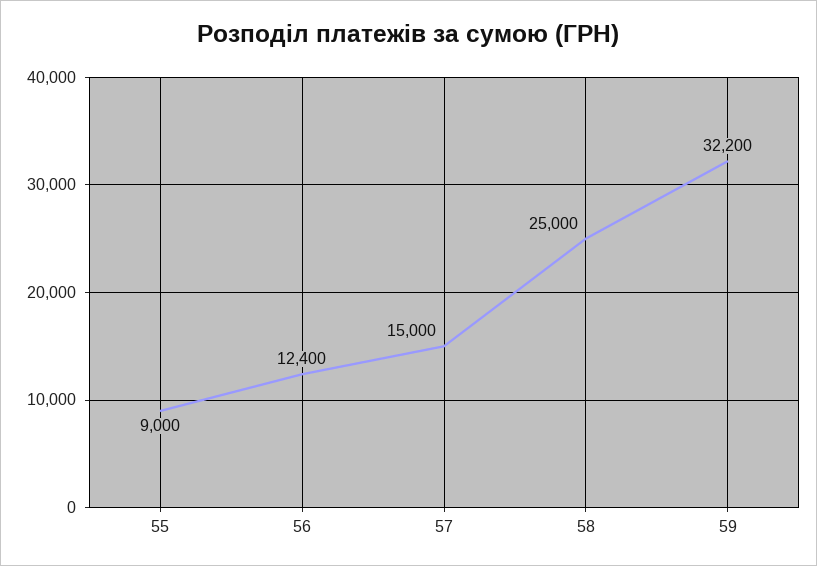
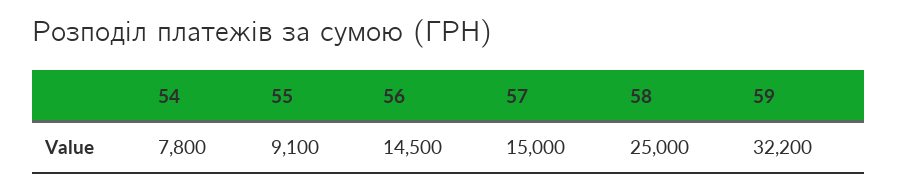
55: 9000 -> 9100
56: 12400 -> 14500
54: none -> 7800

